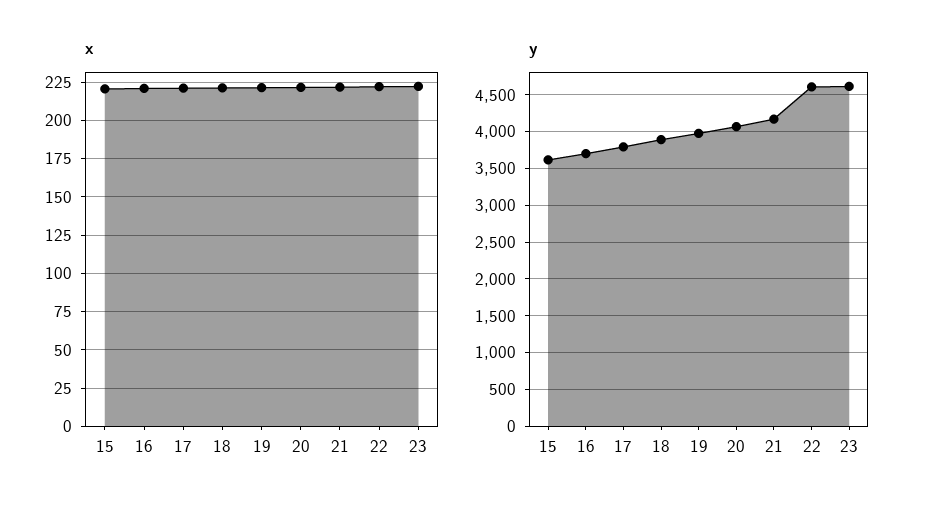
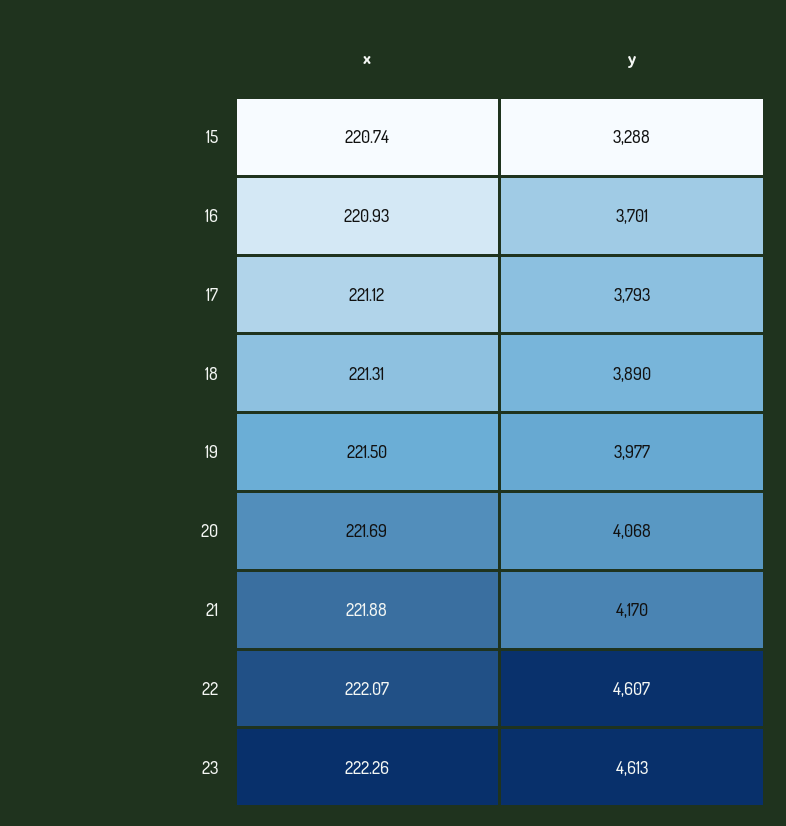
y, 15: 3600 -> 3288

